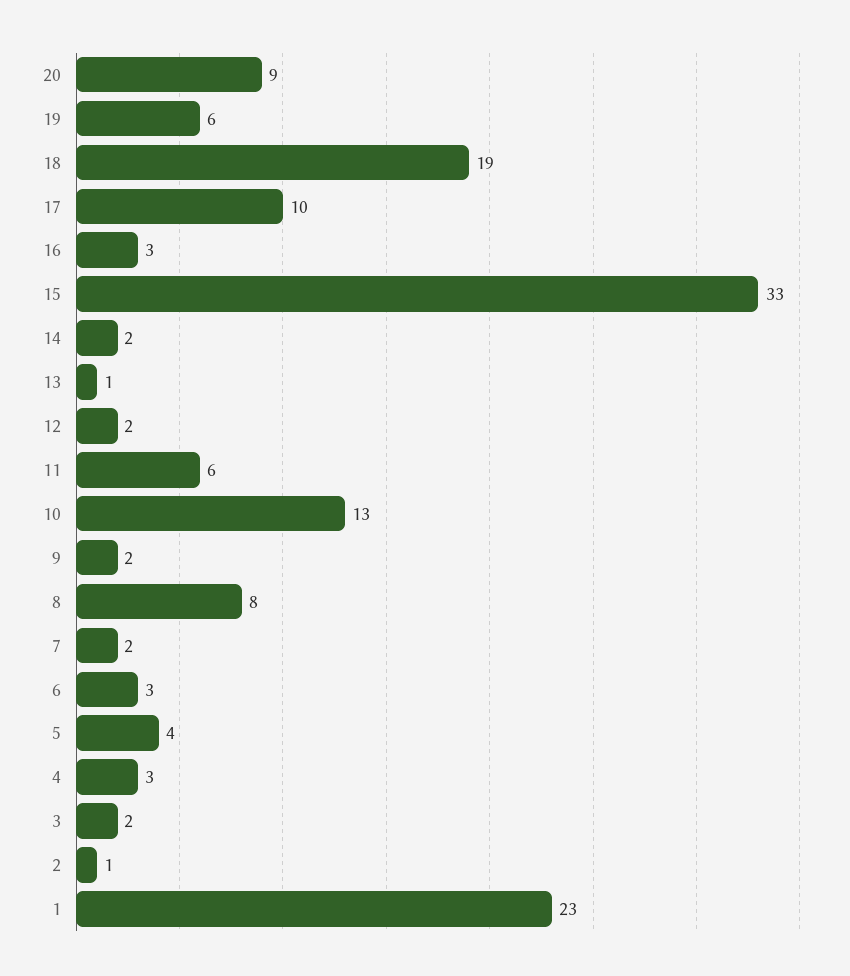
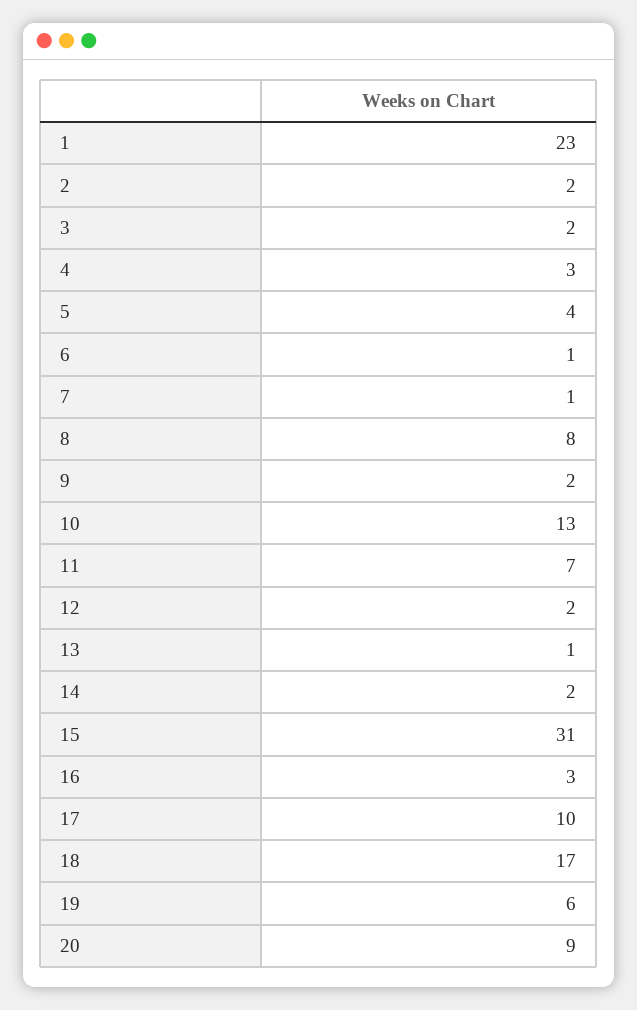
18: 19 -> 17
15: 33 -> 31
11: 6 -> 7
7: 2 -> 1
6: 3 -> 1
2: 1 -> 2

